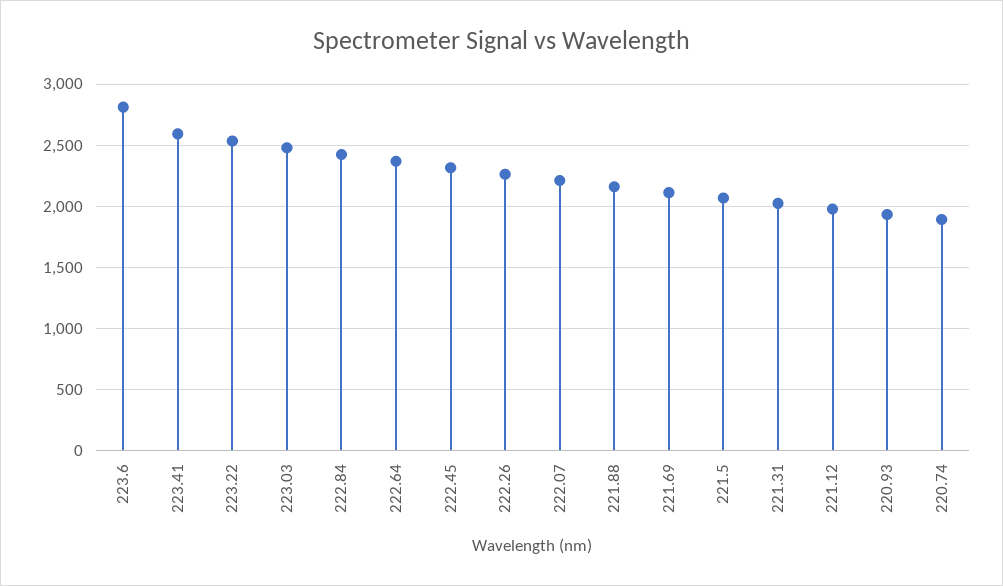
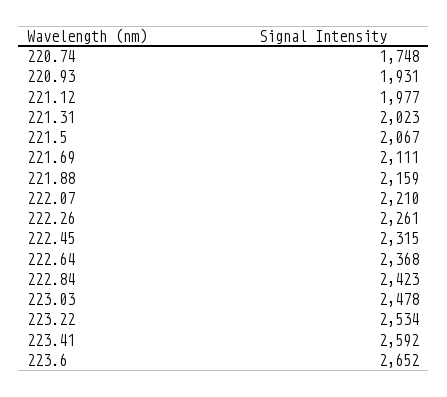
223.6: 2800 -> 2652
220.74: 1900 -> 1748

